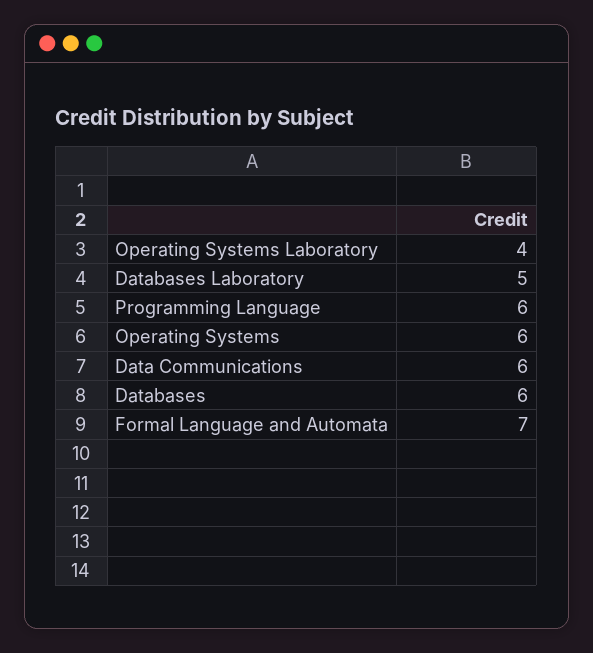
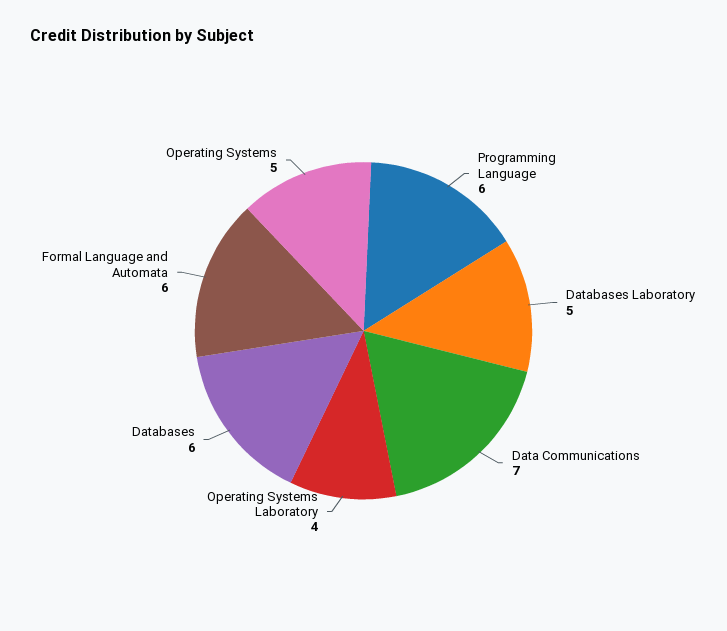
Operating Systems: 6 -> 5
Data Communications: 6 -> 7
Formal Language and Automata: 7 -> 6

